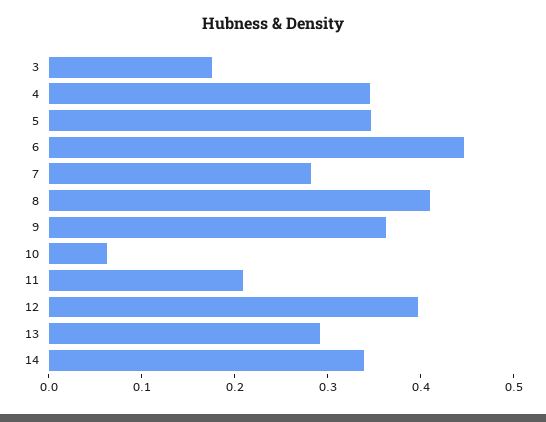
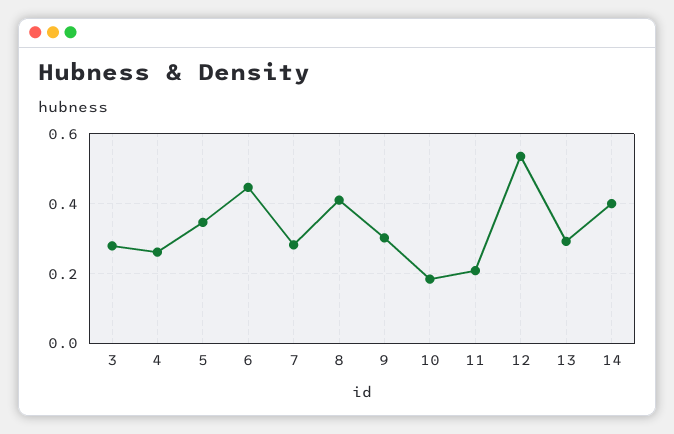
3: 0.18 -> 0.28
4: 0.34 -> 0.26
9: 0.36 -> 0.3
10: 0.06 -> 0.18
12: 0.4 -> 0.54
14: 0.34 -> 0.4

